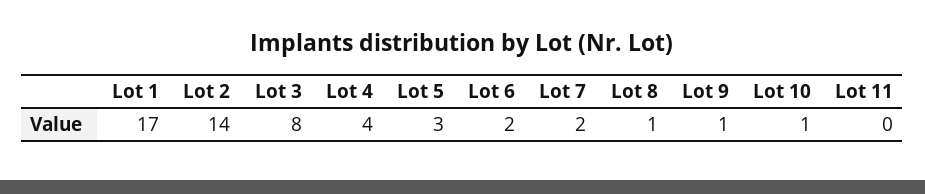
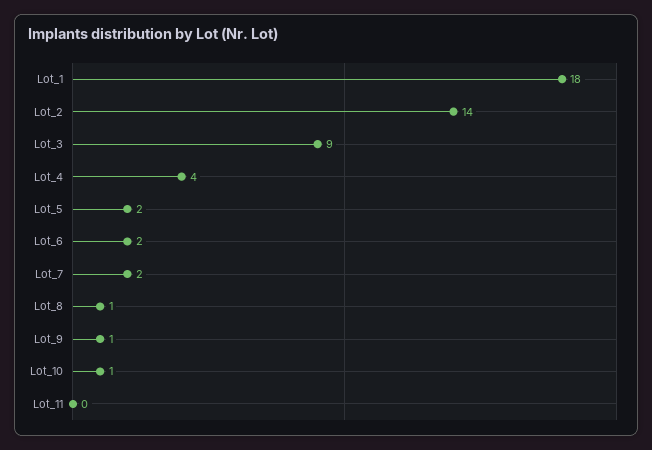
Lot 1: 17 -> 18
Lot 3: 8 -> 9
Lot 5: 3 -> 2

